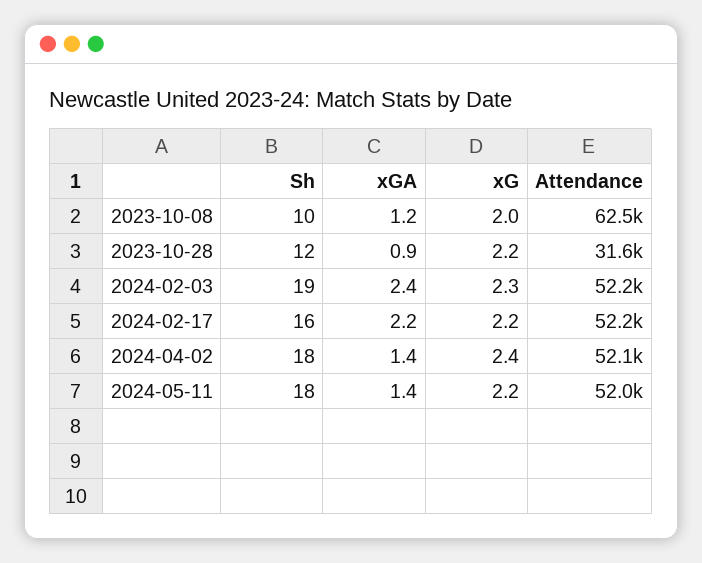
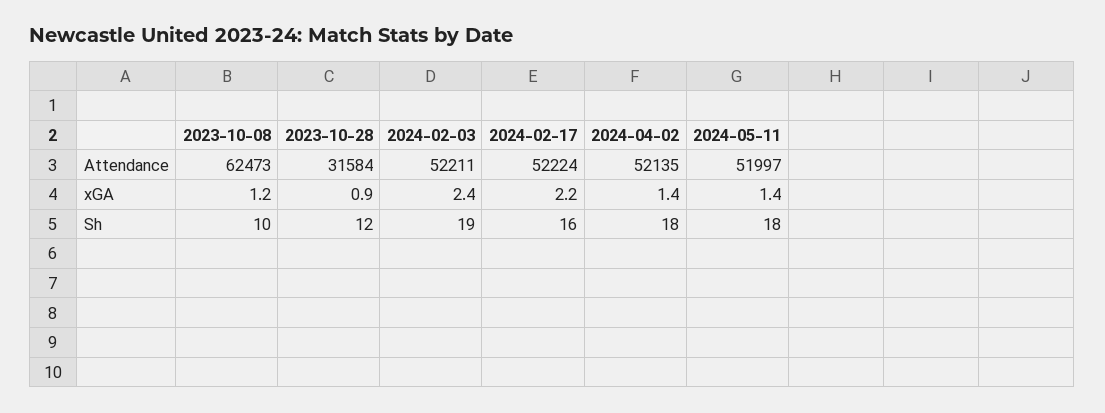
xG, 2023-10-08: 2 -> none
xG, 2023-10-28: 2.2 -> none
xG, 2024-02-03: 2.3 -> none
xG, 2024-02-17: 2.2 -> none
xG, 2024-04-02: 2.4 -> none
xG, 2024-05-11: 2.2 -> none

